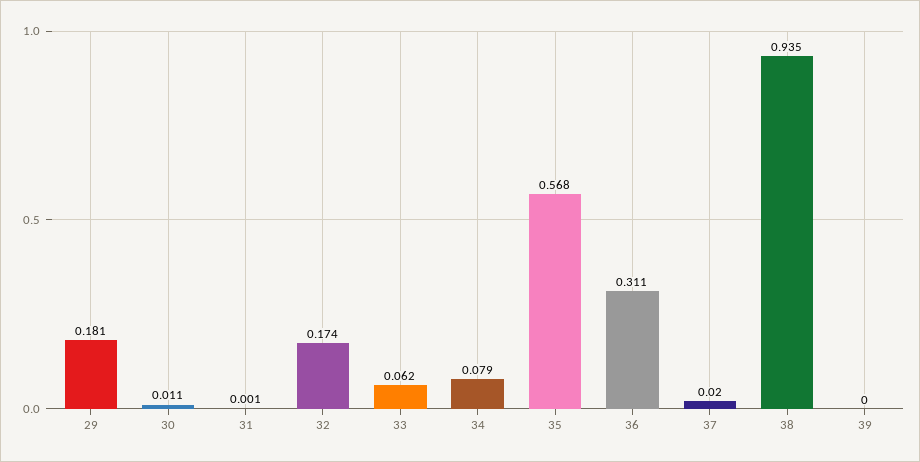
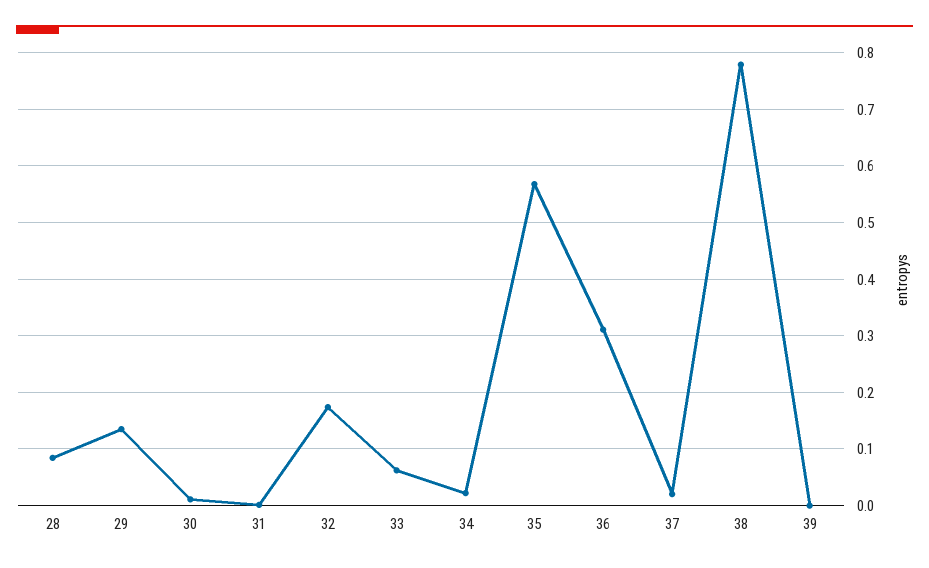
29: 0.181 -> 0.14
34: 0.079 -> 0.02
38: 0.935 -> 0.78
28: none -> 0.08

